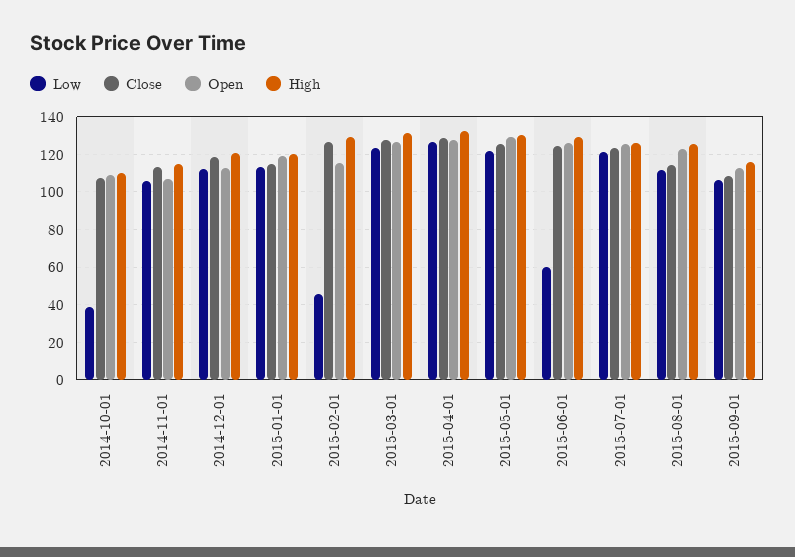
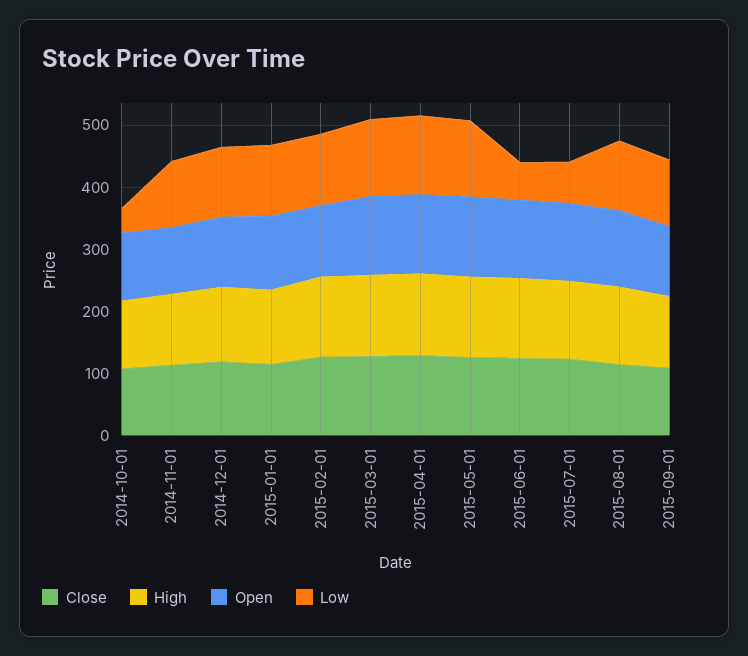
Low, 2015-02-01: 45 -> 120
Low, 2015-07-01: 120 -> 60

